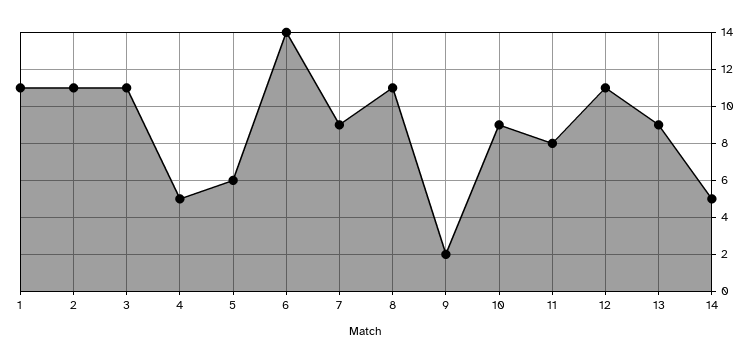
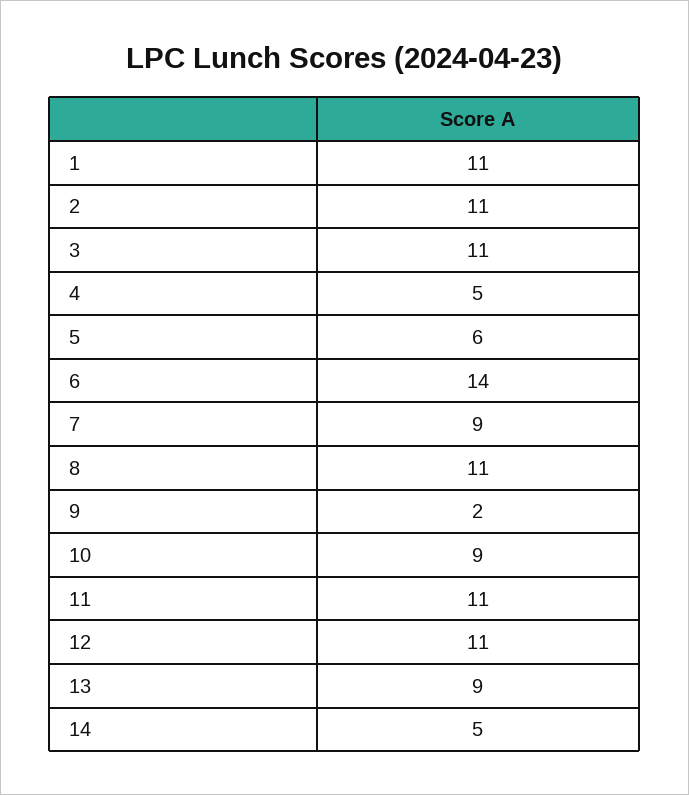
11: 8 -> 11

